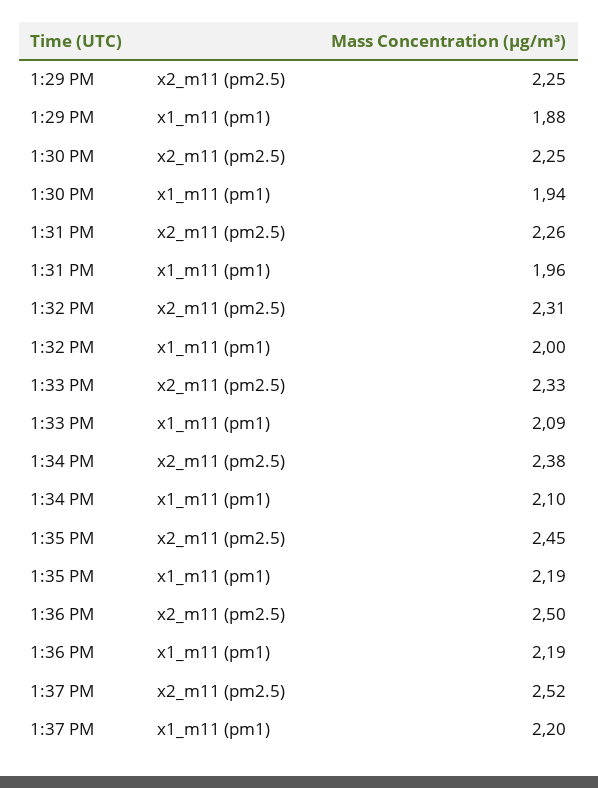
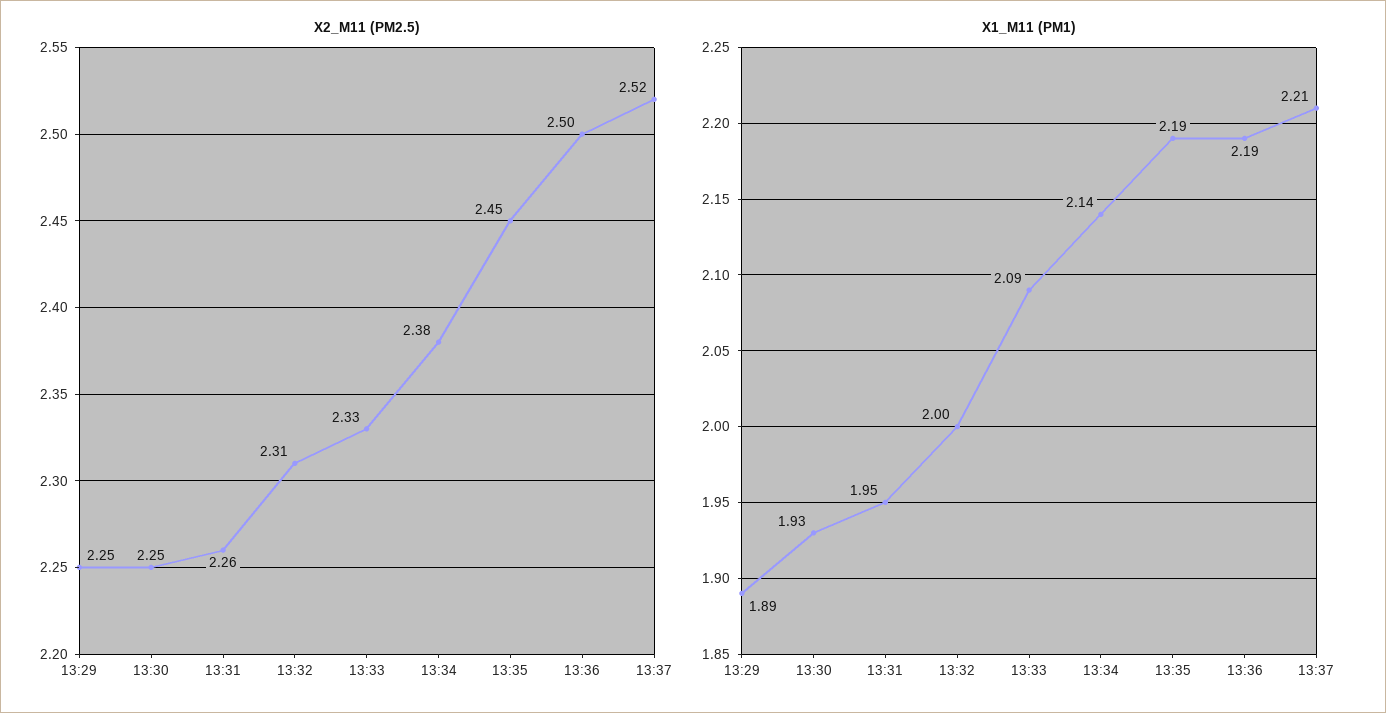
x1_m11 (pm1), 1:29 PM: 1.88 -> 1.89
x1_m11 (pm1), 1:30 PM: 1.94 -> 1.93
x1_m11 (pm1), 1:31 PM: 1.96 -> 1.95
x1_m11 (pm1), 1:34 PM: 2.1 -> 2.14
x1_m11 (pm1), 1:37 PM: 2.2 -> 2.21

